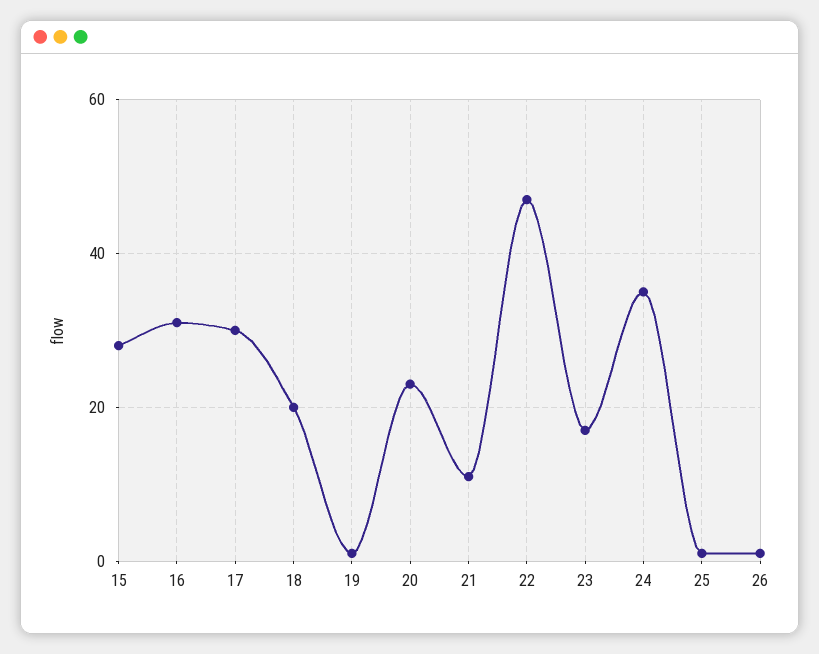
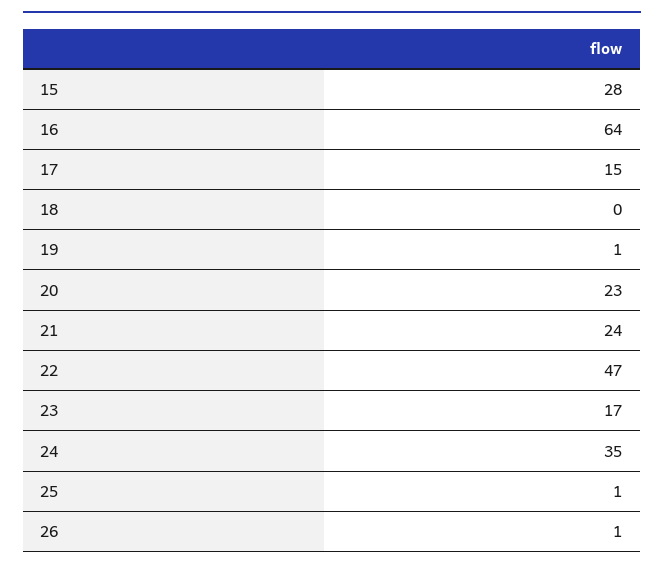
16: 30 -> 64
17: 30 -> 15
18: 20 -> 0
21: 10 -> 24

